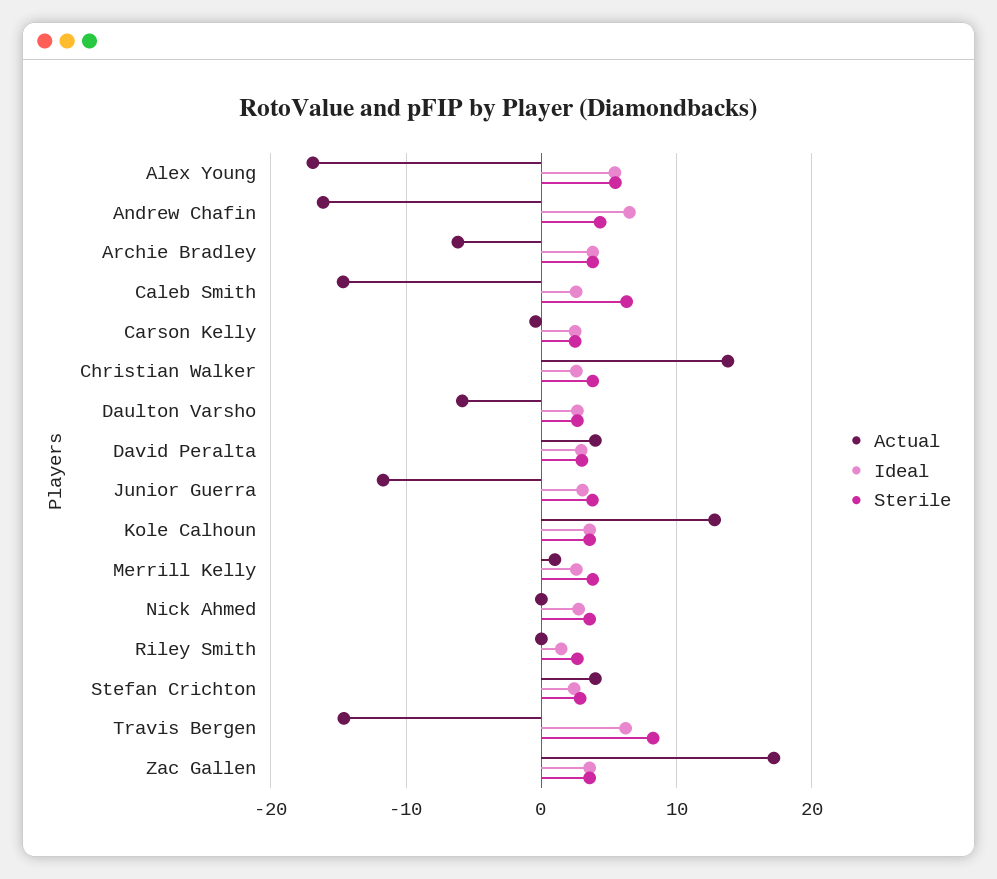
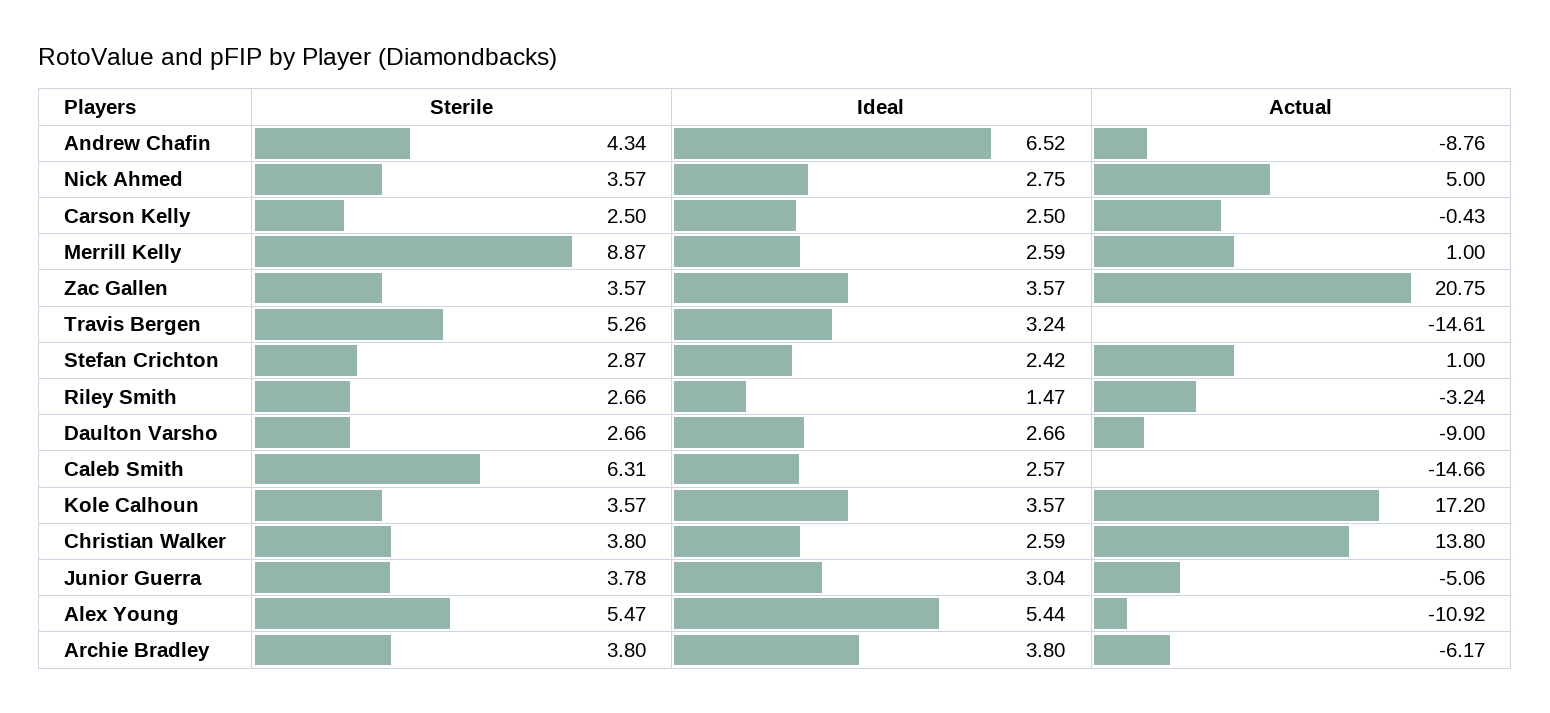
Actual, Alex Young: -17 -> -10.92
Actual, Andrew Chafin: -16 -> -8.76
Actual, Daulton Varsho: -6 -> -9
Actual, David Peralta: 4 -> none
Ideal, David Peralta: 3 -> none
Sterile, David Peralta: 3 -> none
Actual, Junior Guerra: -12 -> -5.06
Actual, Kole Calhoun: 13 -> 17.2
Sterile, Merrill Kelly: 4 -> 8.87
Actual, Nick Ahmed: 0 -> 5
Actual, Riley Smith: 0 -> -3.24
Actual, Stefan Crichton: 4 -> 1
Ideal, Travis Bergen: 6 -> 3.24
Sterile, Travis Bergen: 8 -> 5.26
Actual, Zac Gallen: 17 -> 20.75

